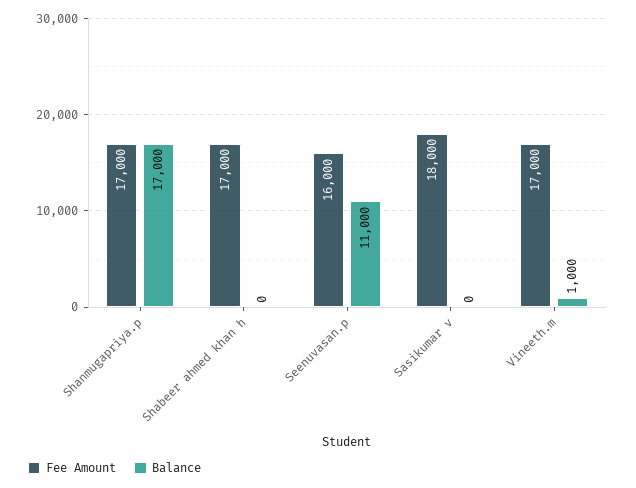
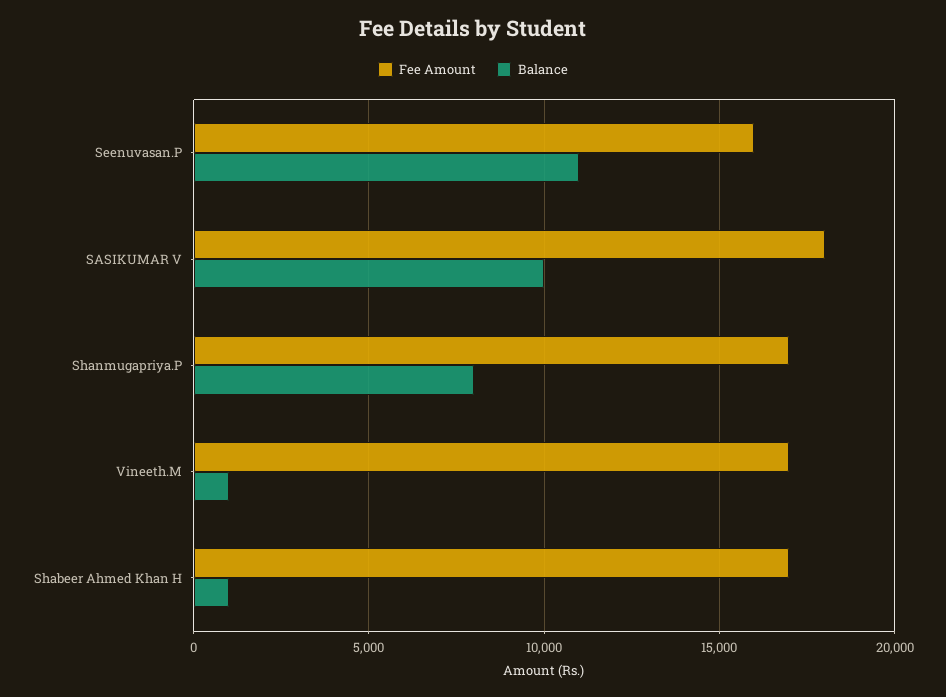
Balance, Shanmugapriya.p: 17000 -> 8000
Balance, Shabeer ahmed khan h: 0 -> 1000
Balance, Sasikumar v: 0 -> 10000

